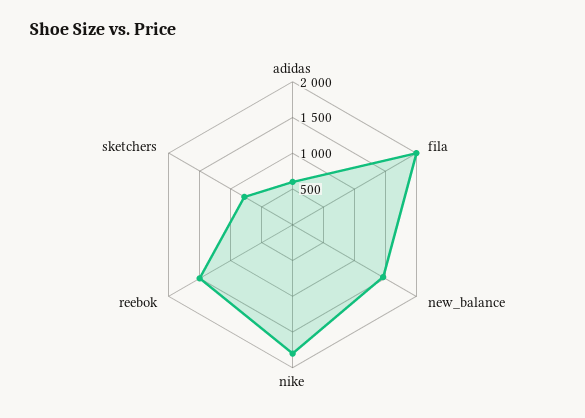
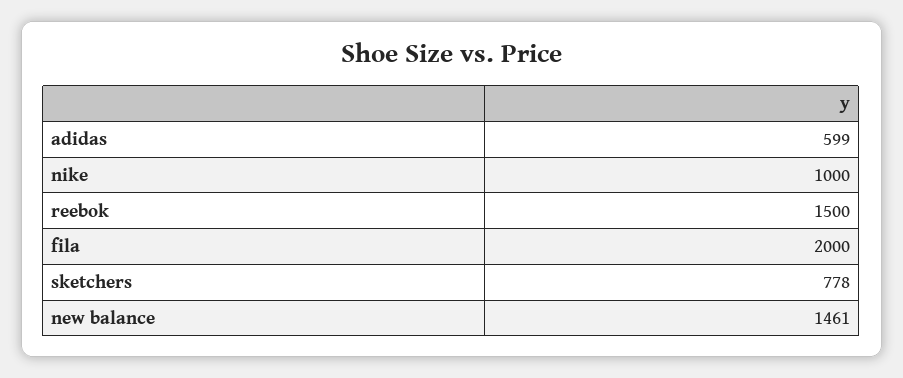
nike: 1750 -> 1000

